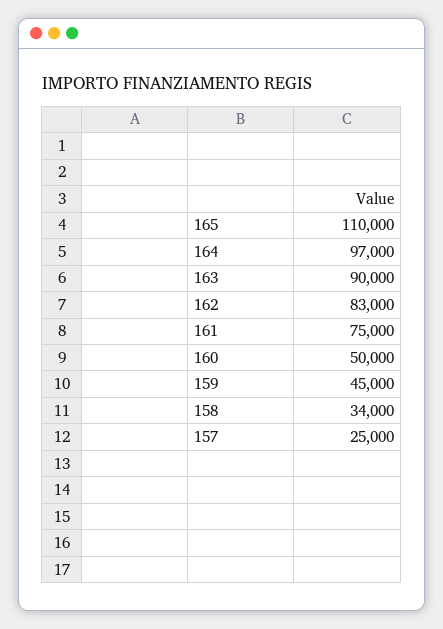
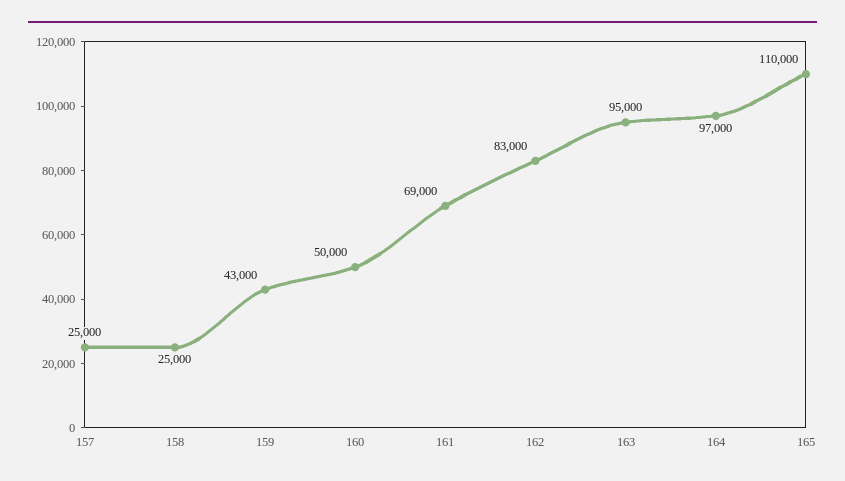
163: 90000 -> 95000
161: 75000 -> 69000
159: 45000 -> 43000
158: 34000 -> 25000

